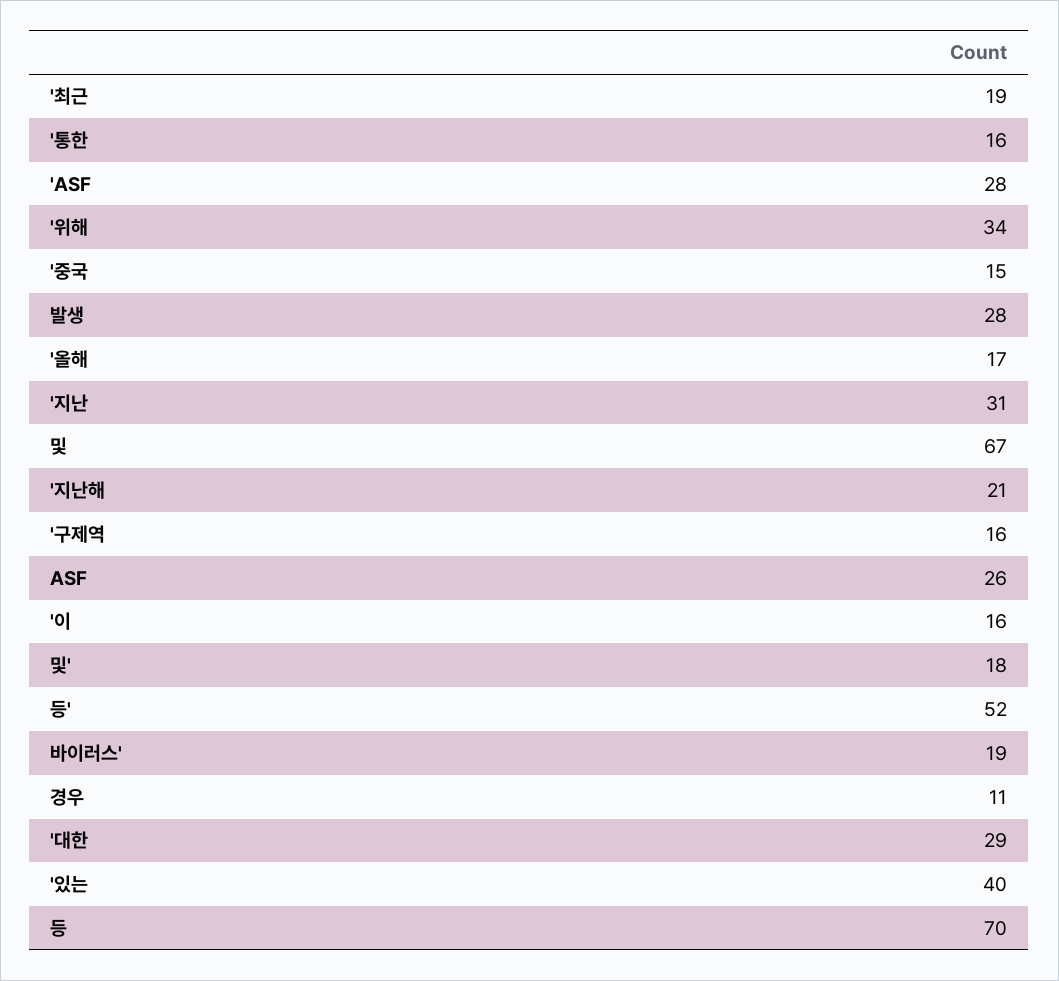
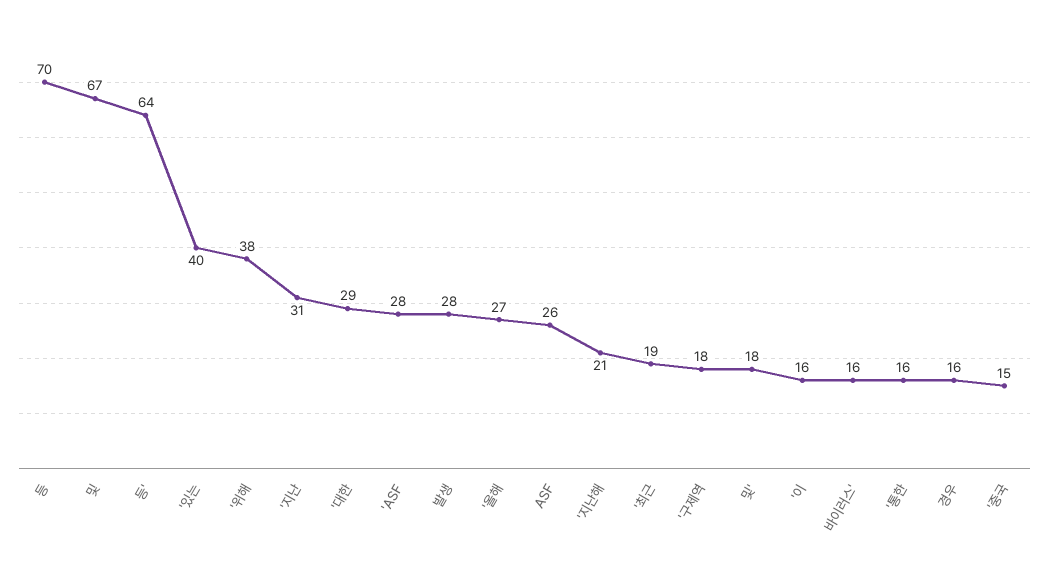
'위해: 34 -> 38
'올해: 17 -> 27
'구제역: 16 -> 18
등': 52 -> 64
바이러스': 19 -> 16
경우: 11 -> 16

